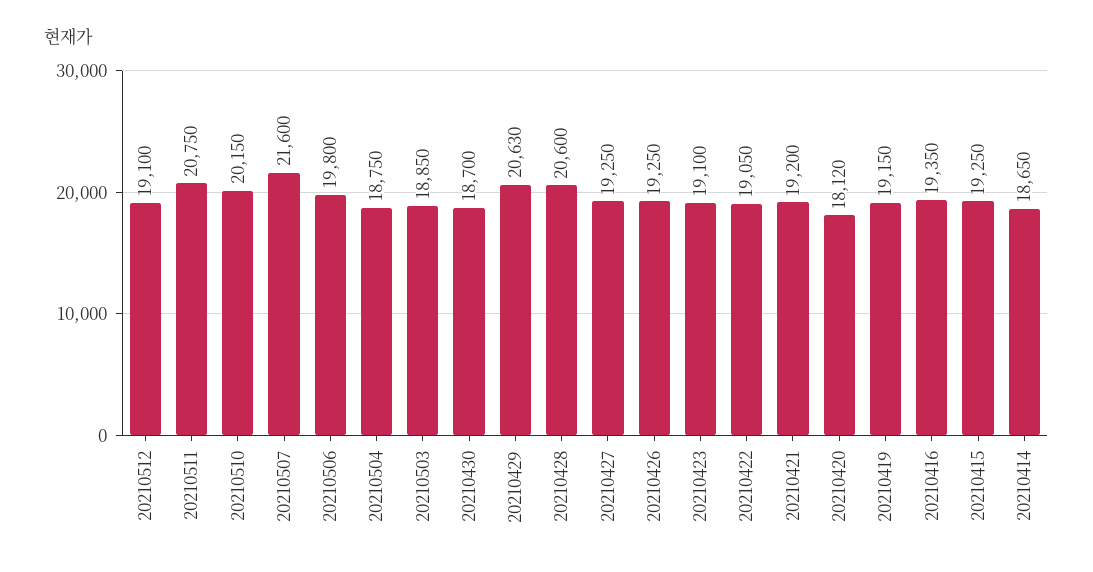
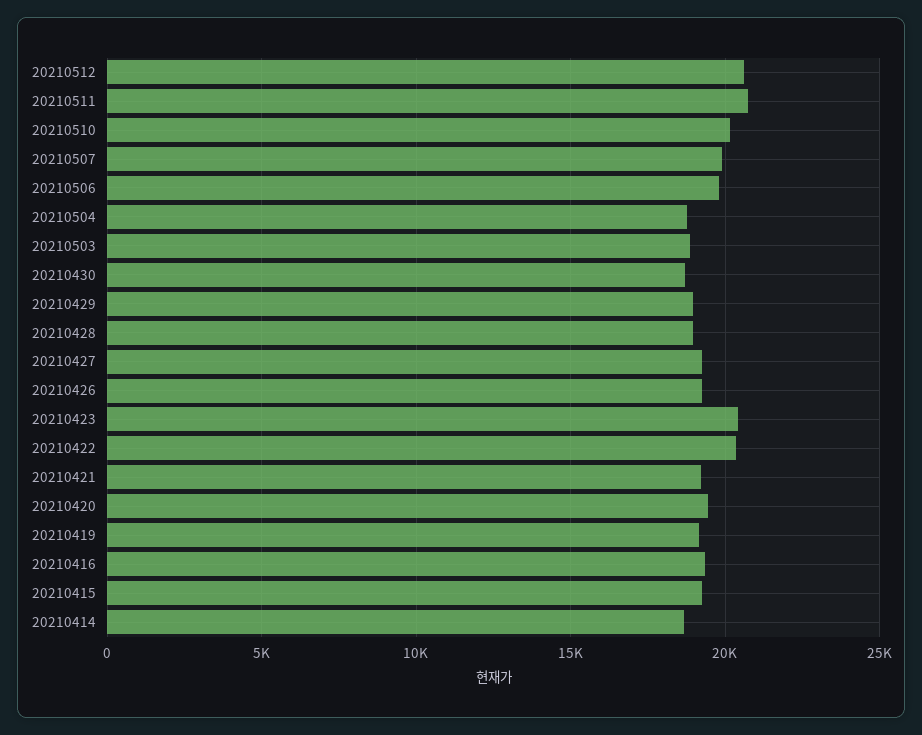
20210512: 19100 -> 20500
20210507: 21600 -> 20000
20210429: 20630 -> 19000
20210428: 20600 -> 19000
20210423: 19100 -> 20500
20210422: 19050 -> 20500
20210420: 18120 -> 19500

